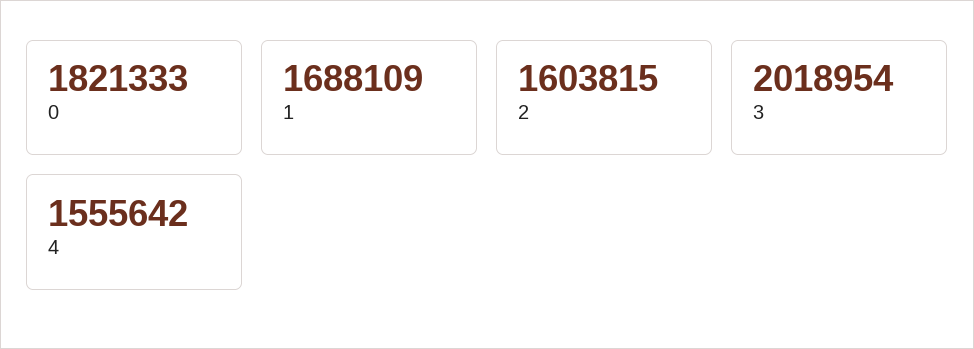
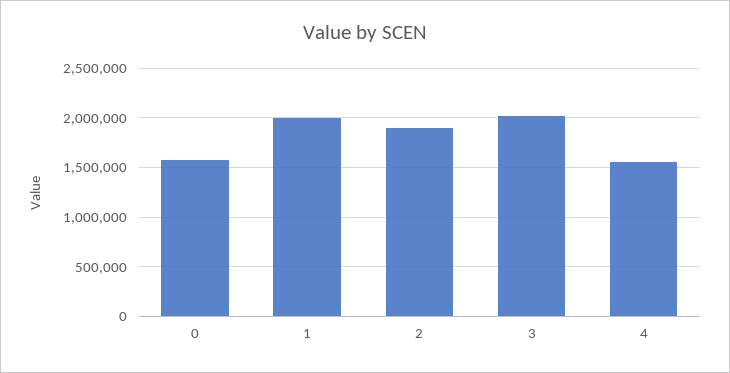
0: 1821333 -> 1600000
1: 1688109 -> 2000000
2: 1603815 -> 1900000

